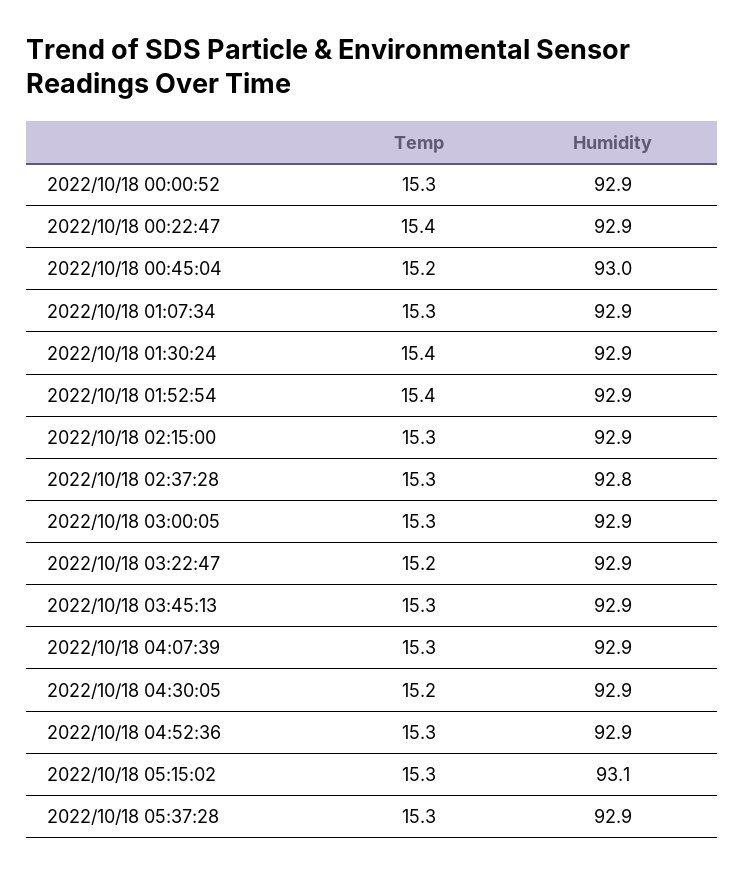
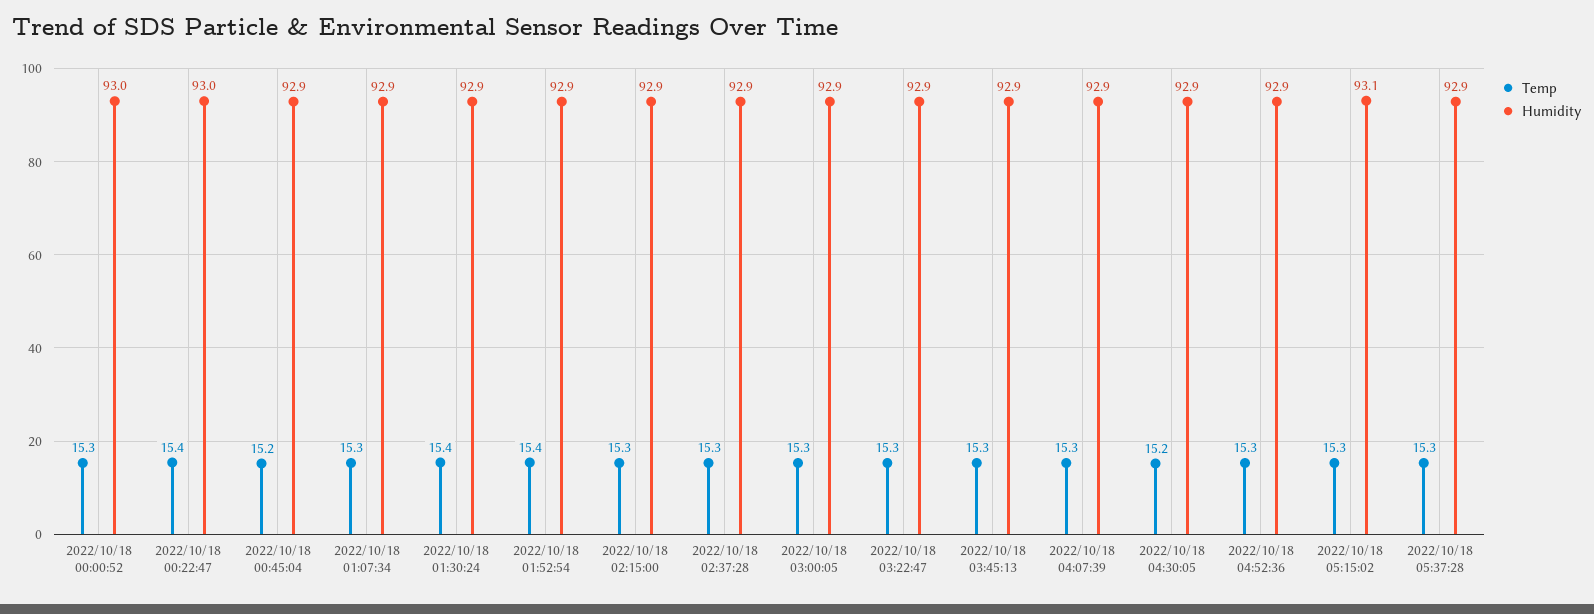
Humidity, 2022/10/18 00:00:52: 92.9 -> 93
Humidity, 2022/10/18 00:22:47: 92.9 -> 93
Humidity, 2022/10/18 00:45:04: 93 -> 92.9
Humidity, 2022/10/18 02:37:28: 92.8 -> 92.9
Temp, 2022/10/18 03:22:47: 15.2 -> 15.3

